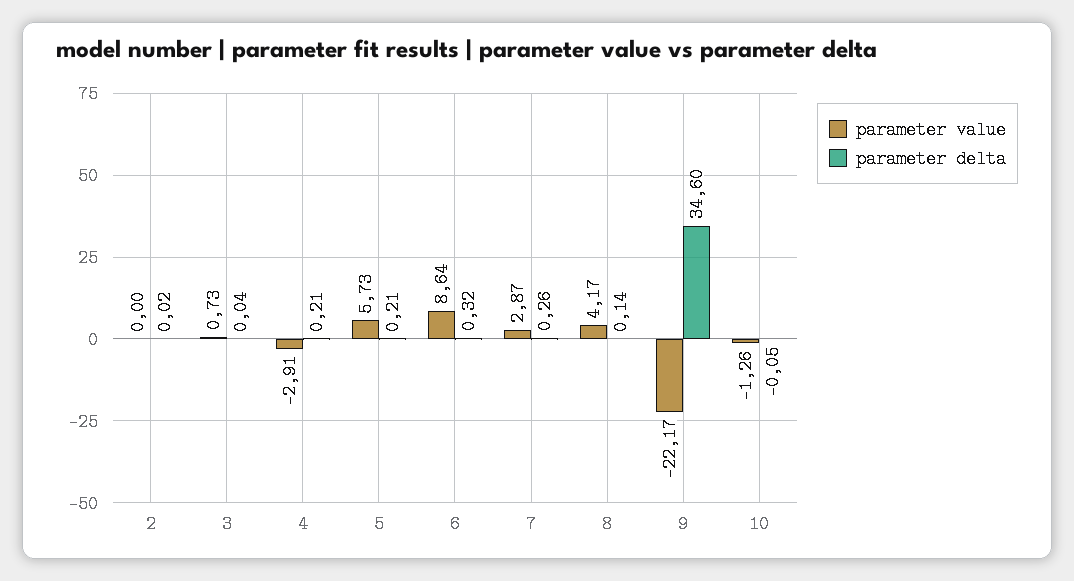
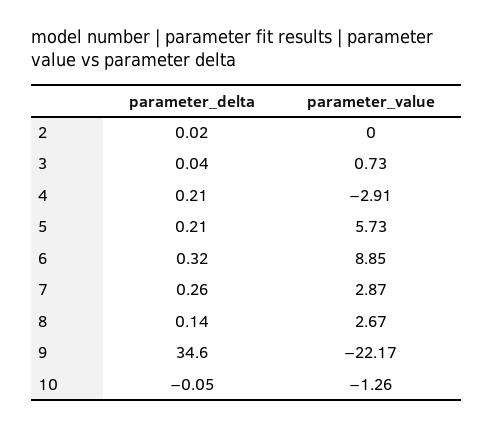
parameter value, 6: 8.64 -> 8.85
parameter value, 8: 4.17 -> 2.67

